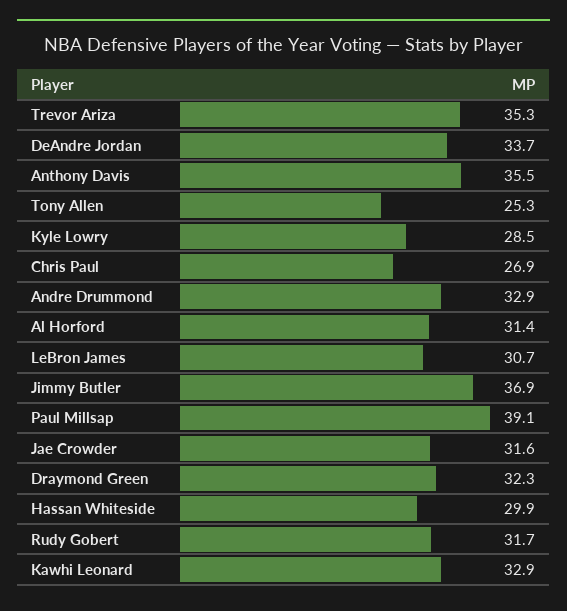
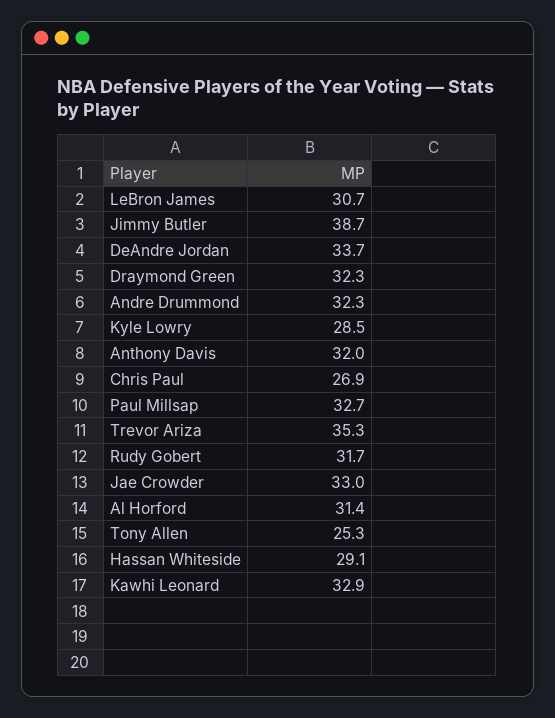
Anthony Davis: 35.5 -> 32
Andre Drummond: 32.9 -> 32.3
Jimmy Butler: 36.9 -> 38.7
Paul Millsap: 39.1 -> 32.7
Jae Crowder: 31.6 -> 33
Hassan Whiteside: 29.9 -> 29.1

